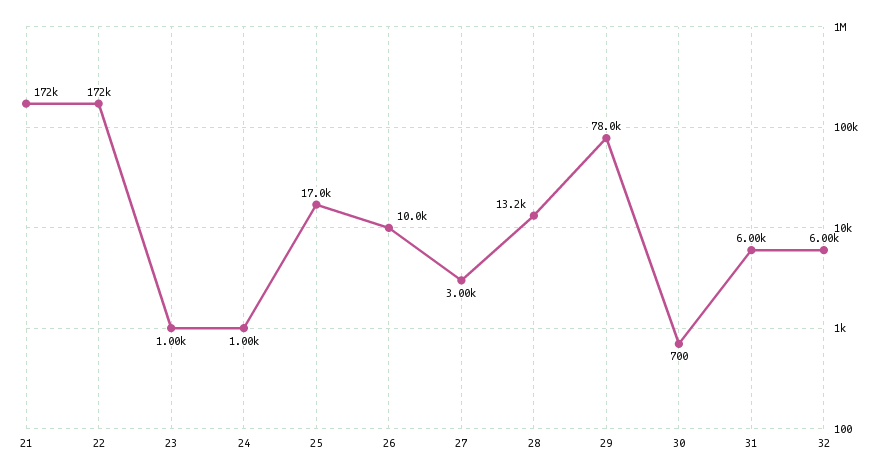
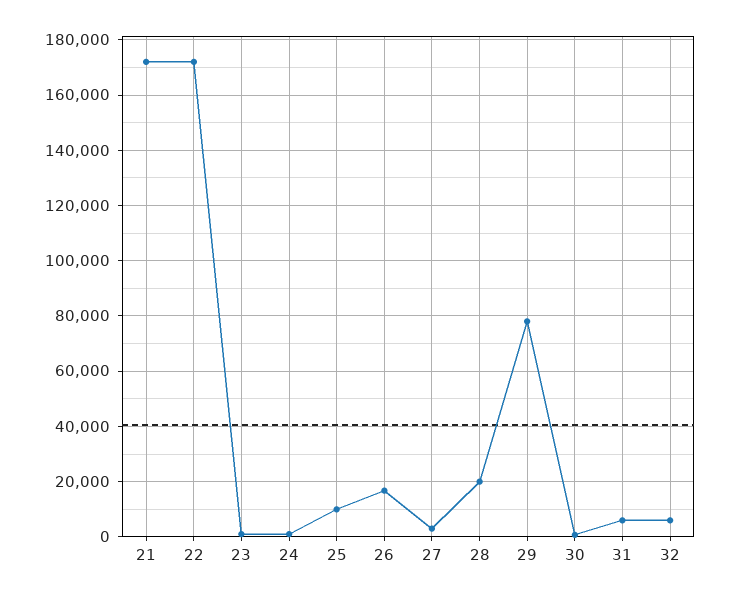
25: 17000 -> 10000
26: 10000 -> 17500
28: 13200 -> 20000

